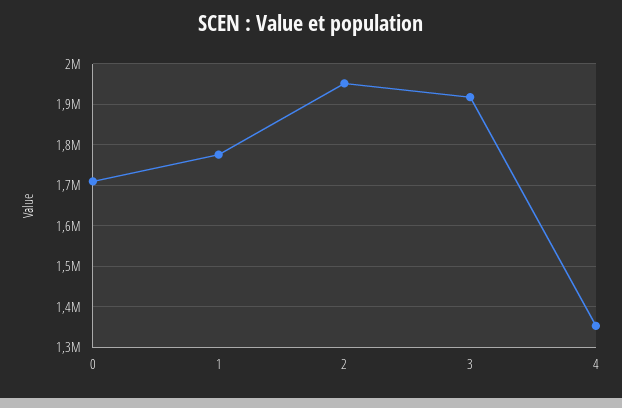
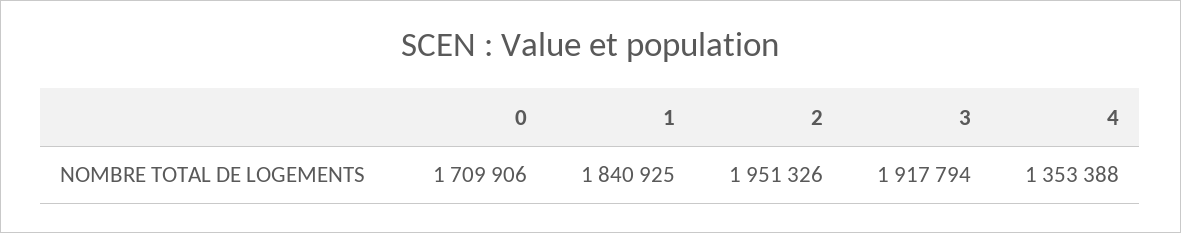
1: 1780000 -> 1840925

